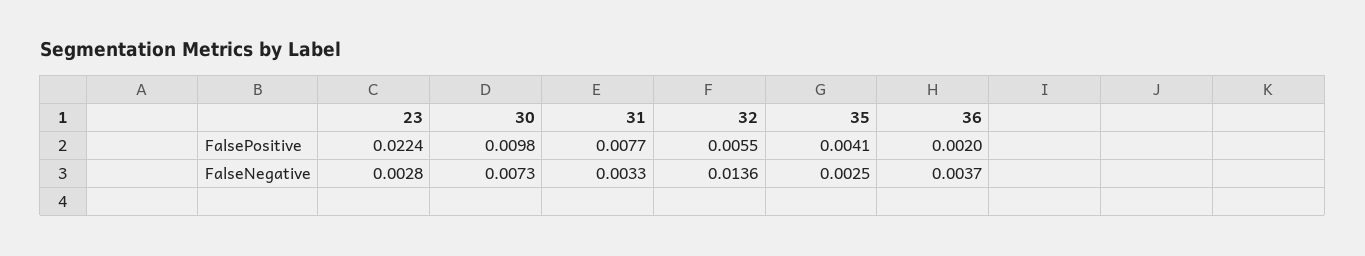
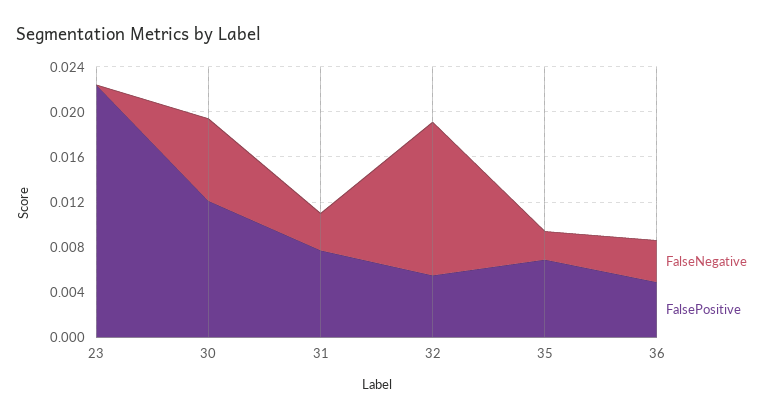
FalsePositive, 30: 0.0098 -> 0.012
FalsePositive, 35: 0.0041 -> 0.007
FalsePositive, 36: 0.002 -> 0.005
FalseNegative, 23: 0.0028 -> 0

